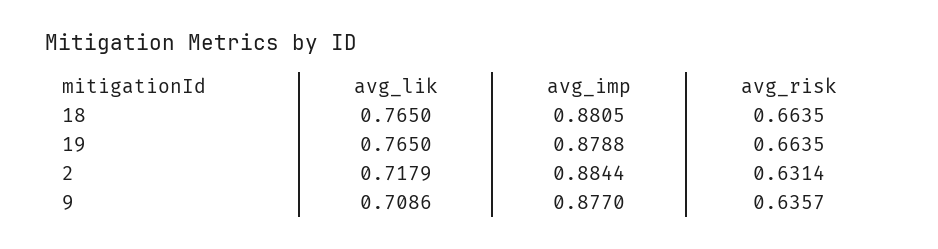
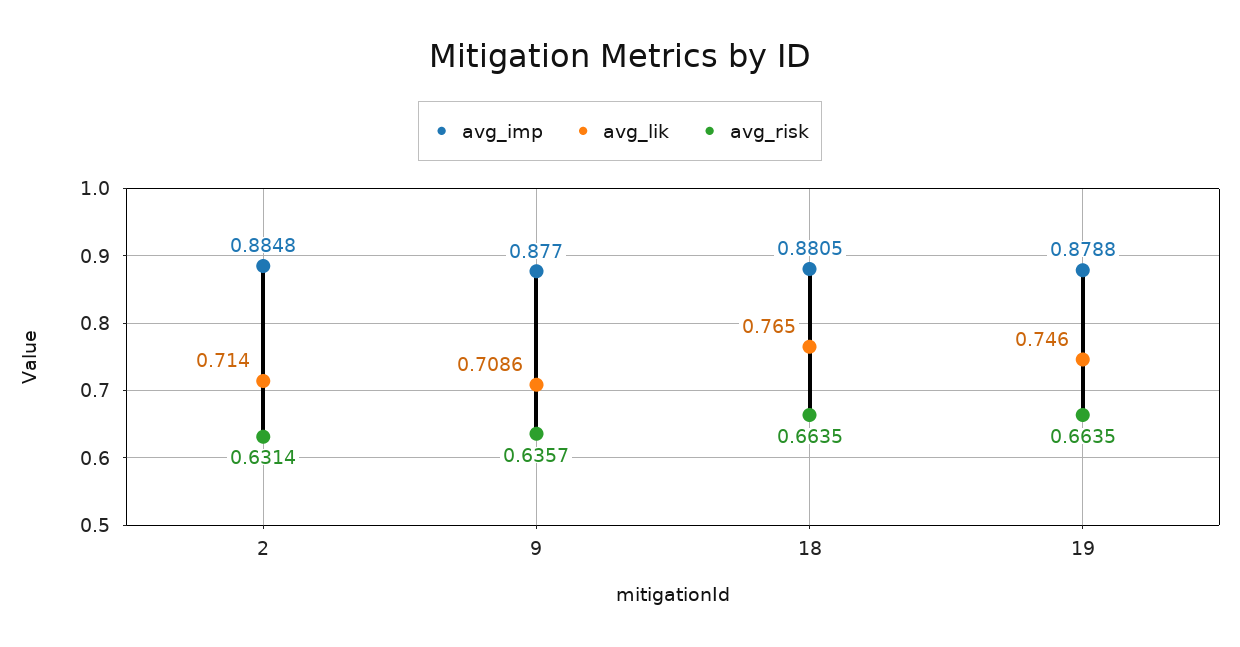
avg_lik, 19: 0.765 -> 0.746
avg_lik, 2: 0.7179 -> 0.714
avg_imp, 2: 0.8844 -> 0.8848

